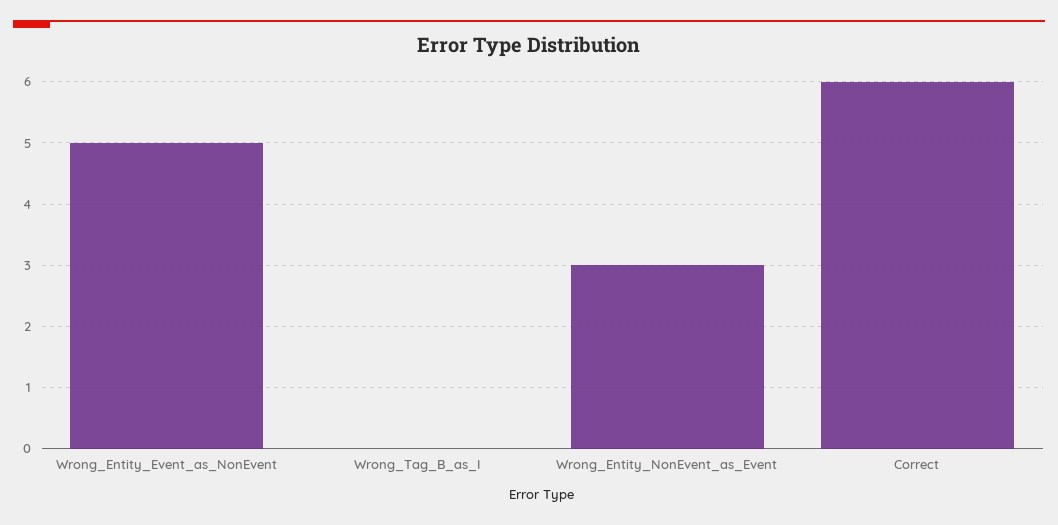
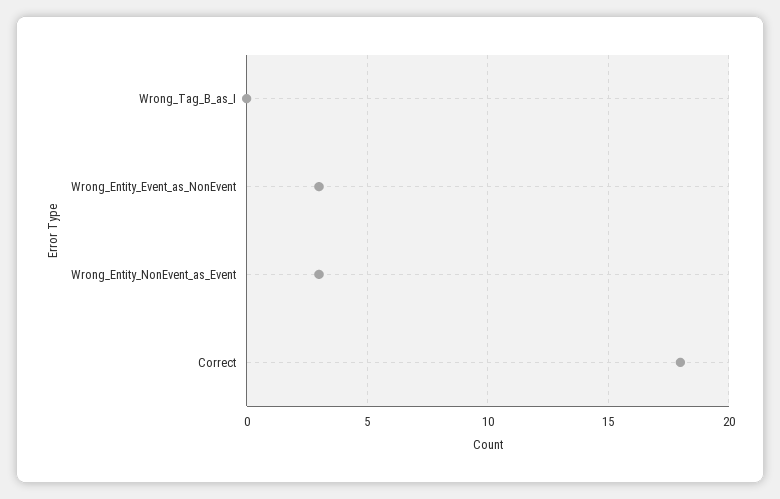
Wrong_Entity_Event_as_NonEvent: 5 -> 3
Correct: 6 -> 18

